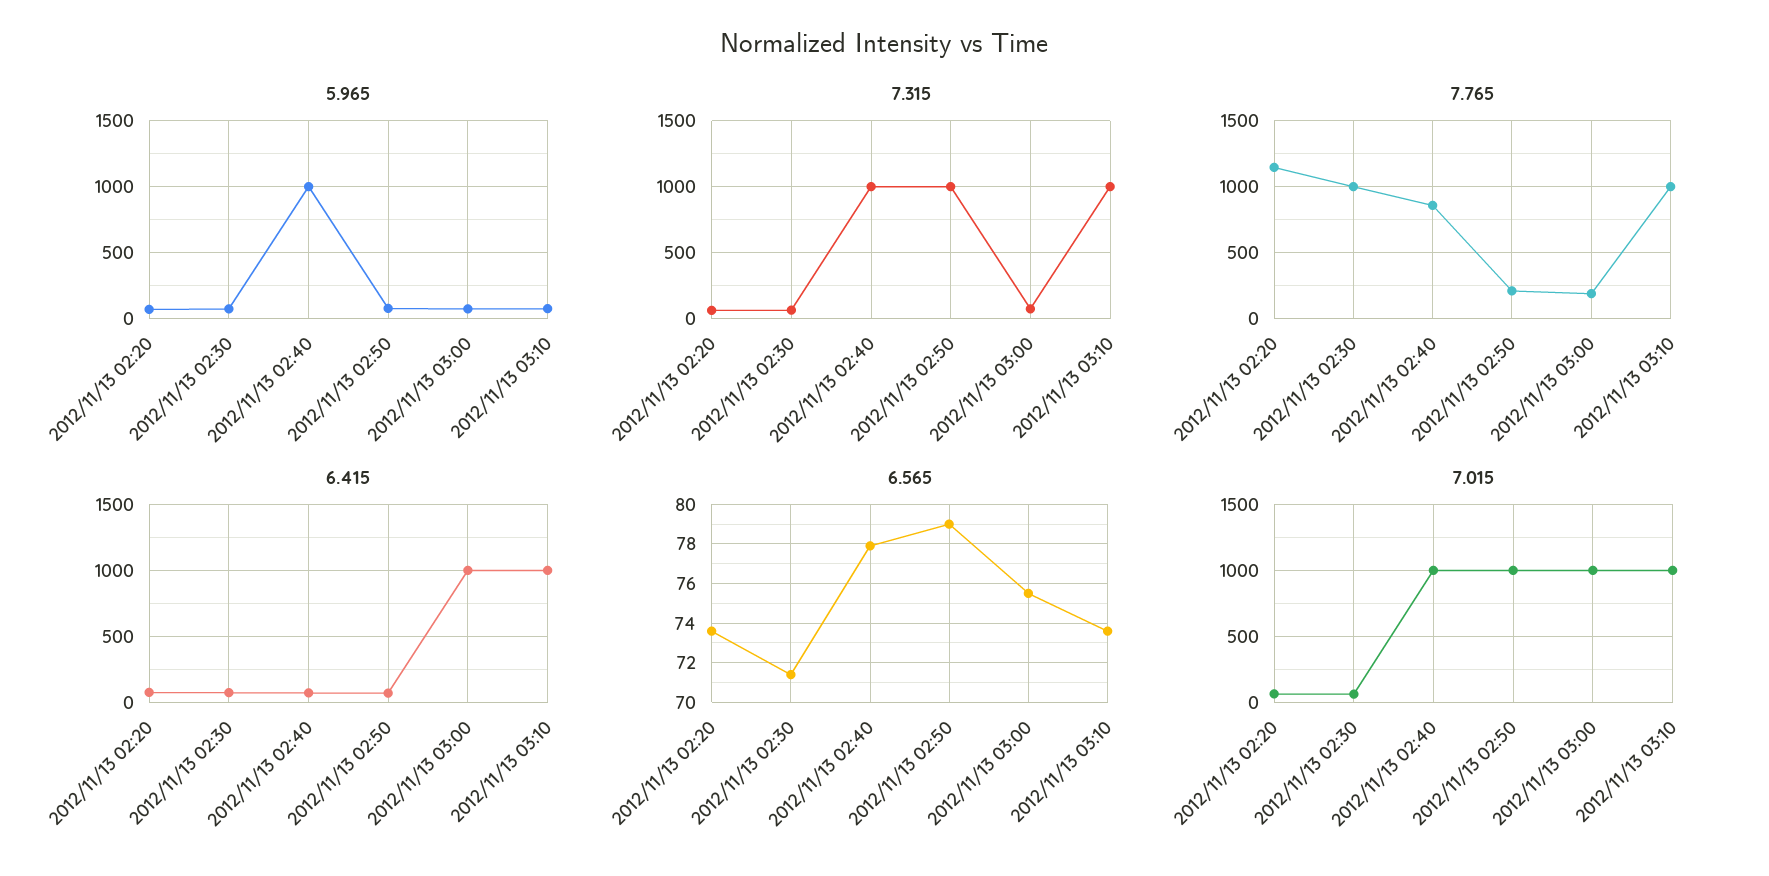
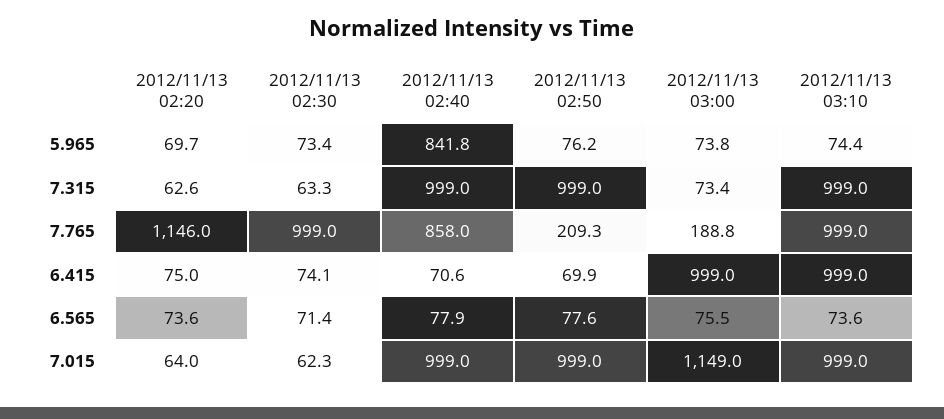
5.965, 2012/11/13 02:40: 1000 -> 841.8
6.565, 2012/11/13 02:50: 79 -> 77.6
7.015, 2012/11/13 03:00: 1000 -> 1149

